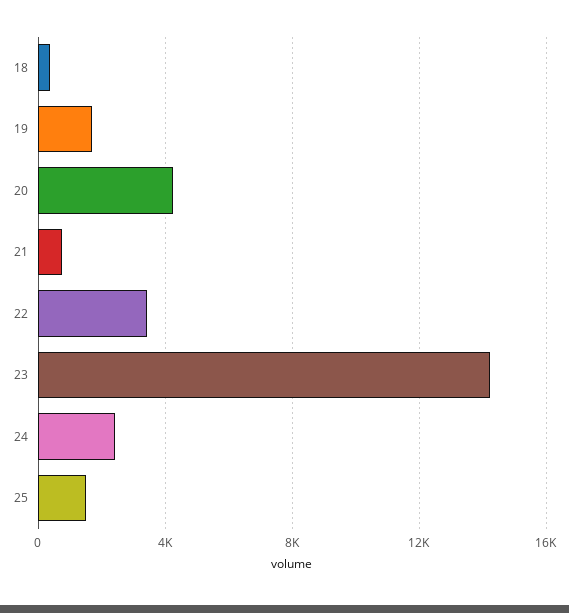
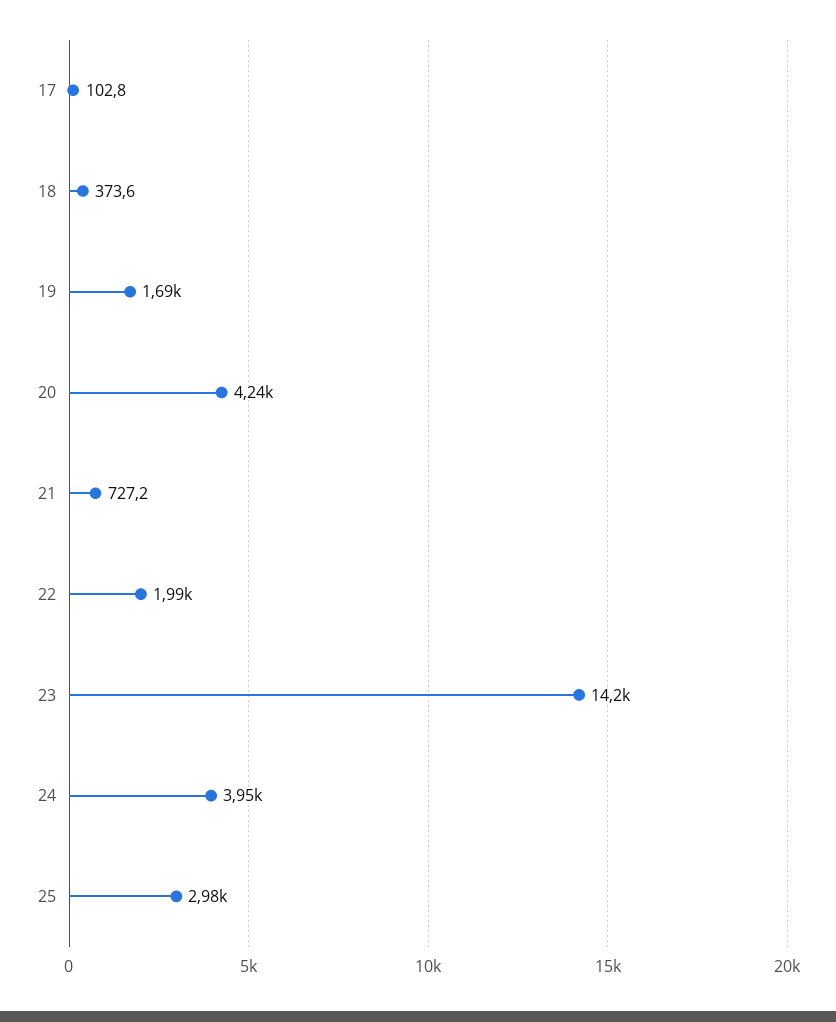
22: 3500 -> 1990
24: 2500 -> 3950
25: 1500 -> 2980
17: none -> 102.8

